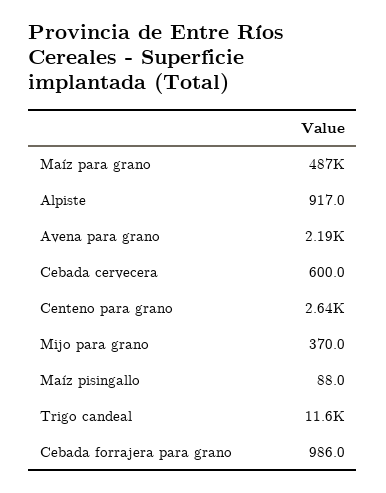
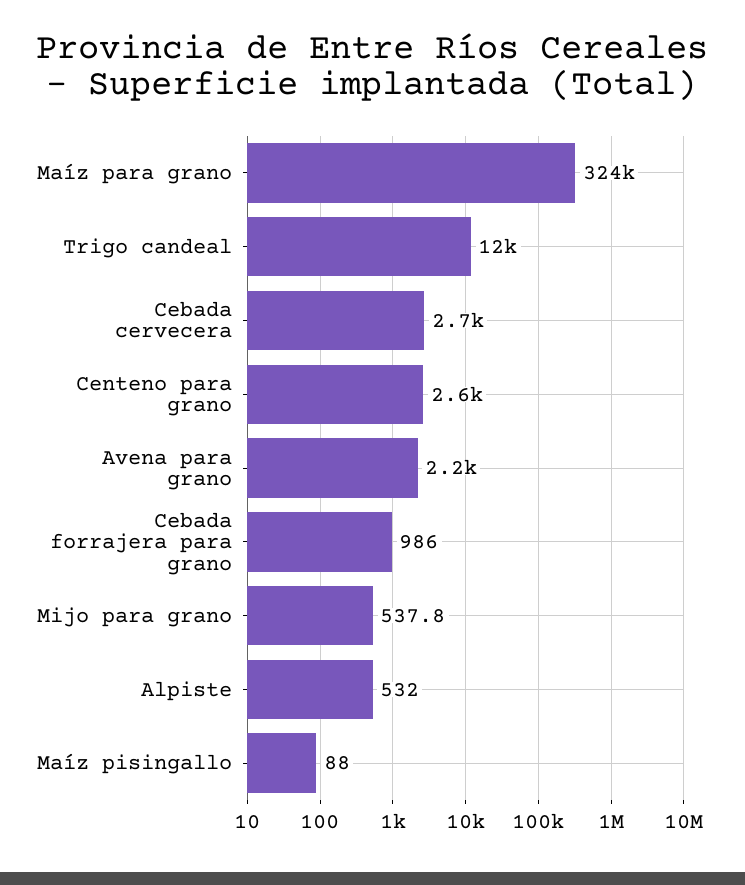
Maíz para grano: 487000 -> 324000
Alpiste: 917 -> 532
Cebada cervecera: 600 -> 2700
Mijo para grano: 370 -> 537.8

